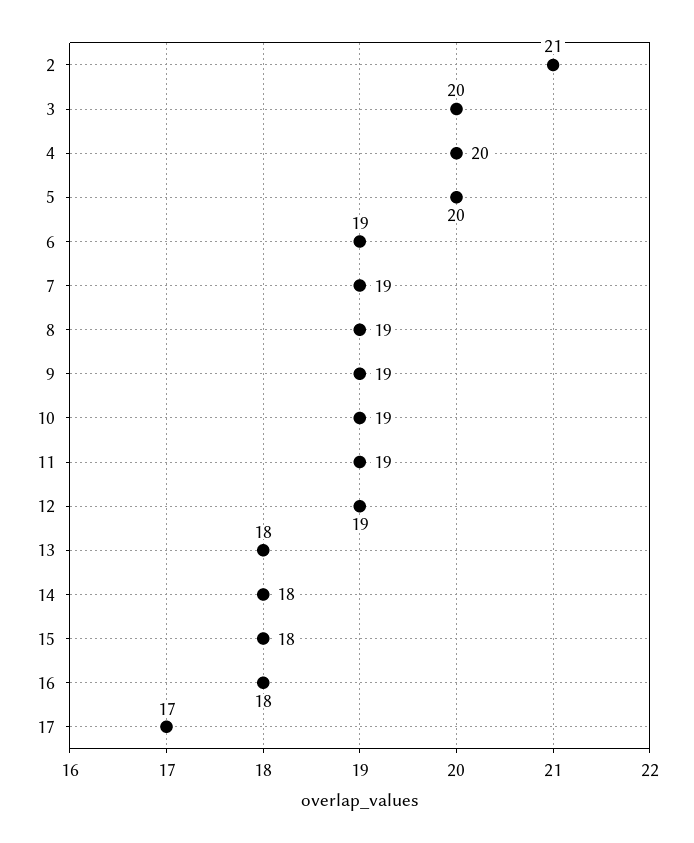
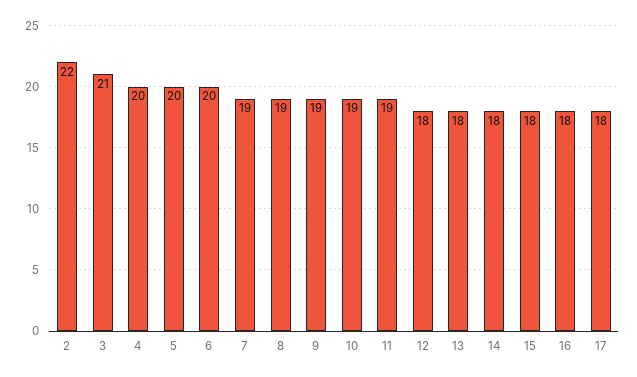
2: 21 -> 22
3: 20 -> 21
6: 19 -> 20
12: 19 -> 18
17: 17 -> 18

